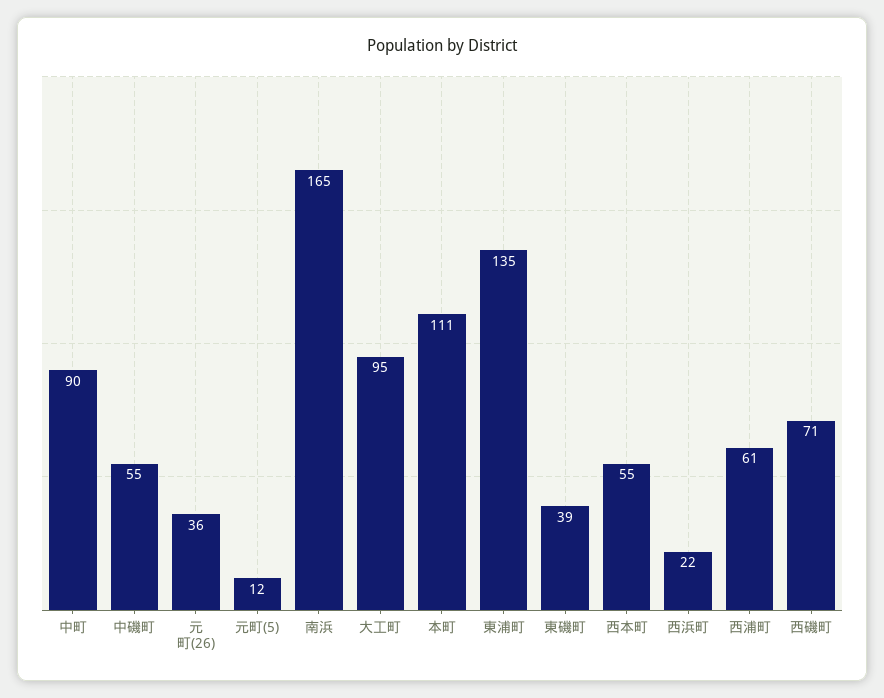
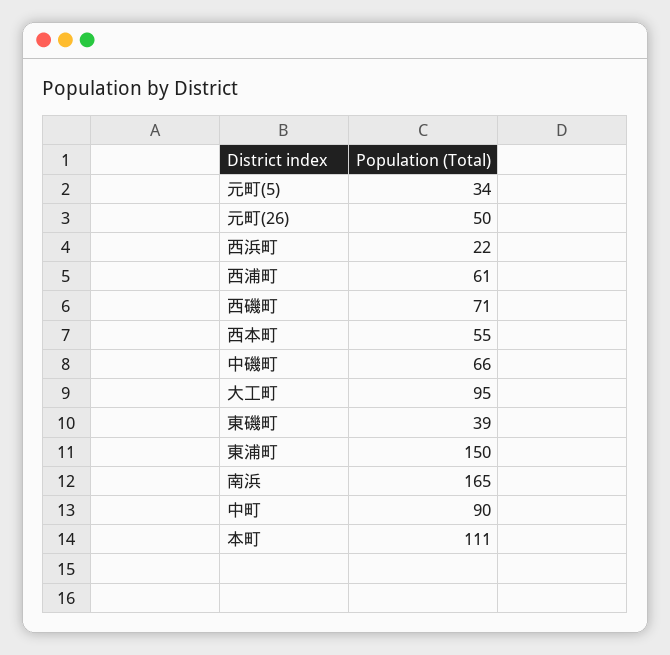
中磯町: 55 -> 66
元町(26): 36 -> 50
元町(5): 12 -> 34
東浦町: 135 -> 150

